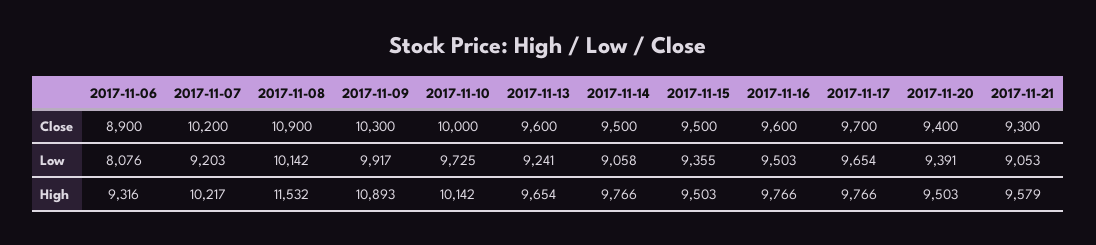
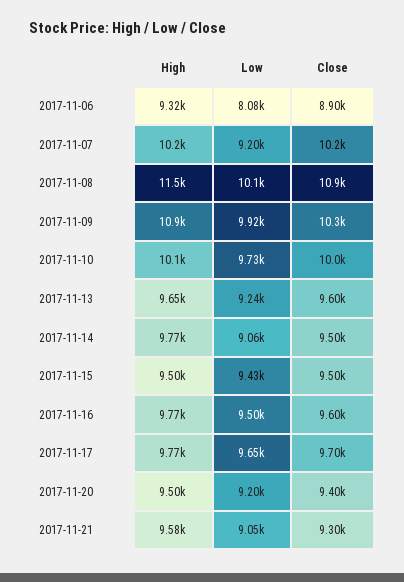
2017-11-15, Low: 9355 -> 9430
2017-11-20, Low: 9391 -> 9200

